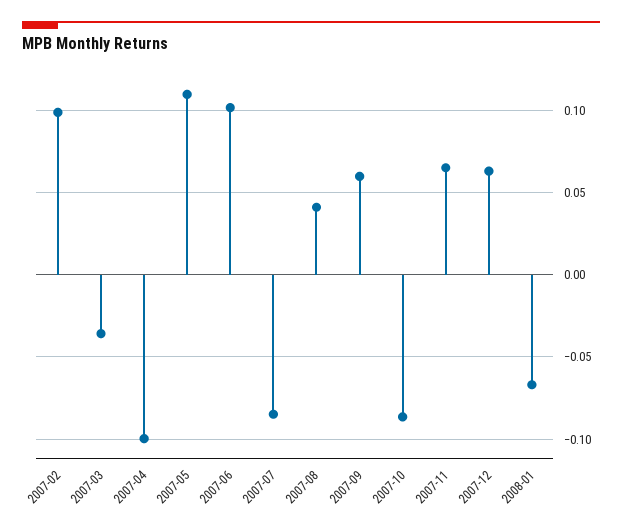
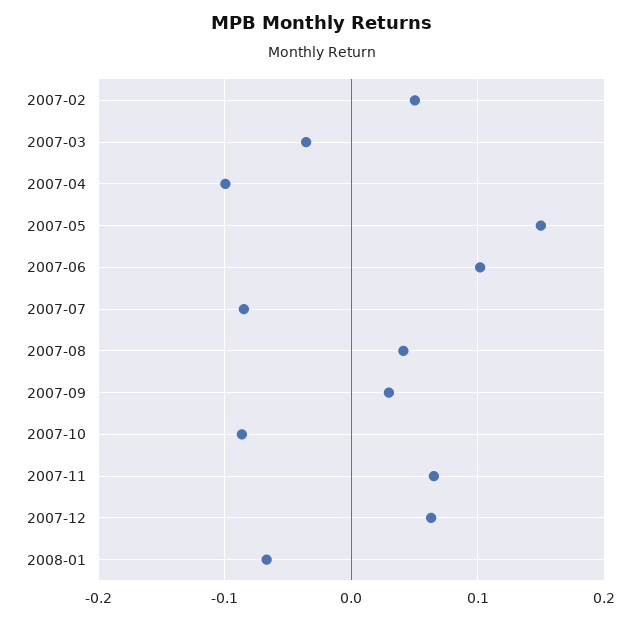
2007-02: 0.1 -> 0.05
2007-05: 0.11 -> 0.15
2007-09: 0.06 -> 0.03

